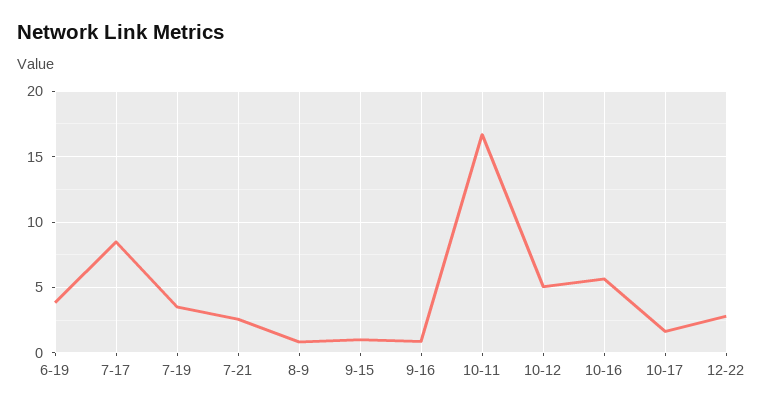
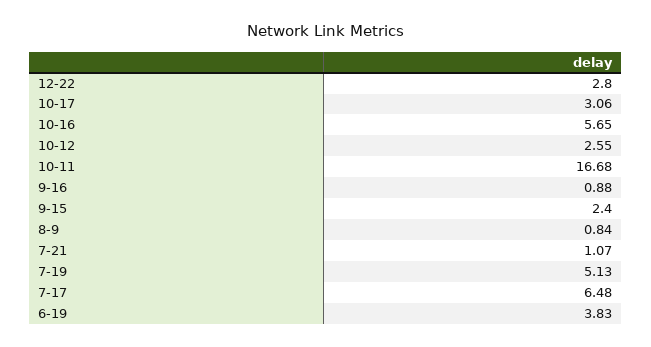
7-17: 8.5 -> 6.48
7-19: 3.5 -> 5.13
7-21: 2.5 -> 1.07
9-15: 1 -> 2.4
10-12: 5 -> 2.55
10-17: 1.5 -> 3.06

